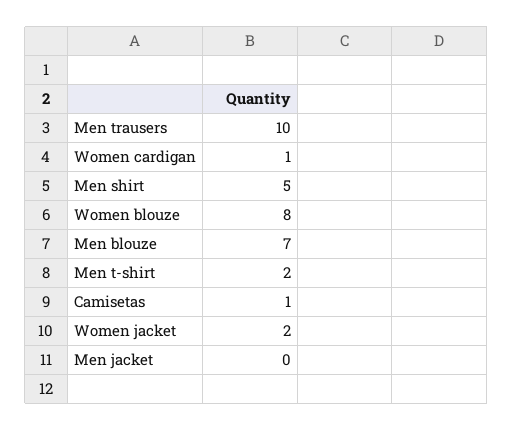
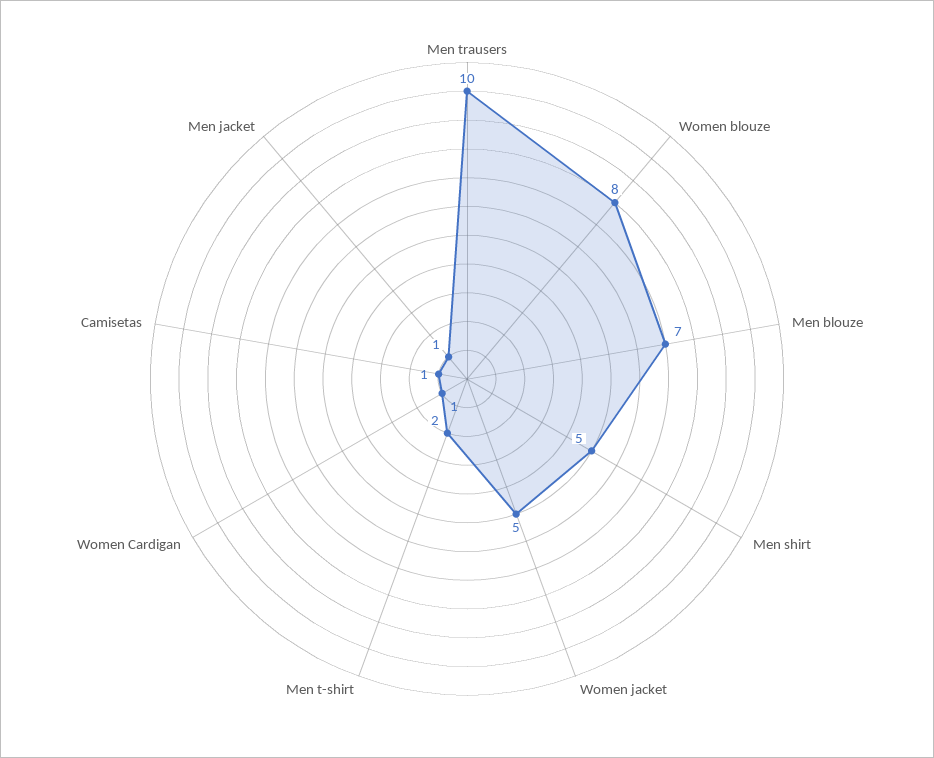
Women jacket: 2 -> 5
Men jacket: 0 -> 1

